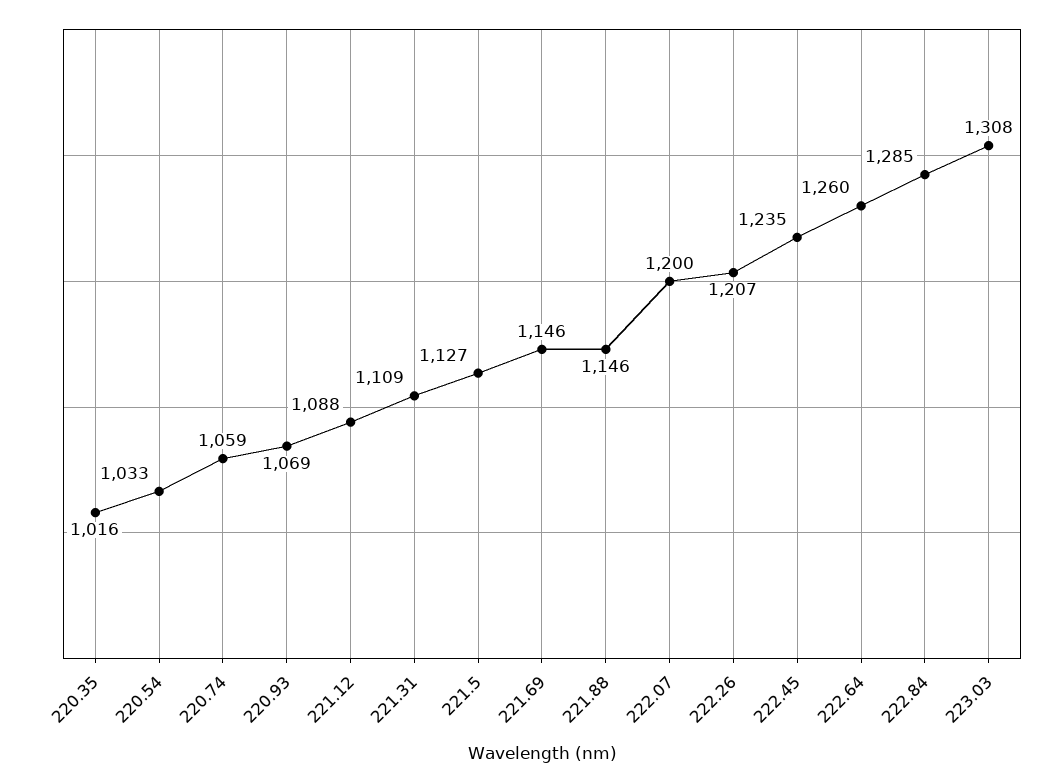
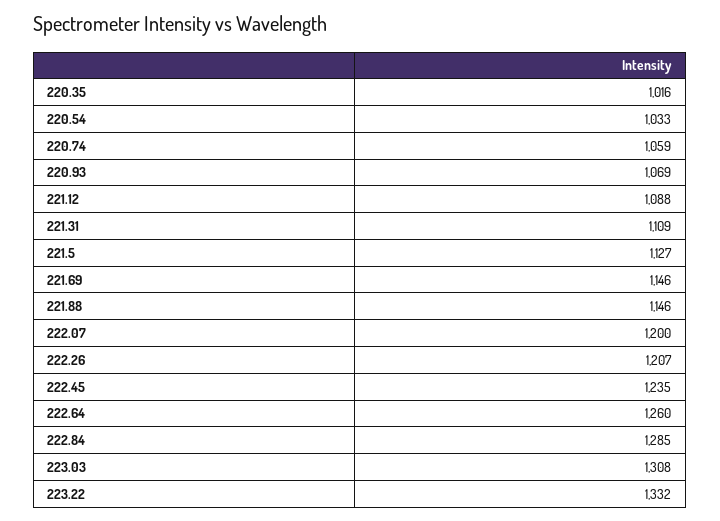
223.22: none -> 1332

